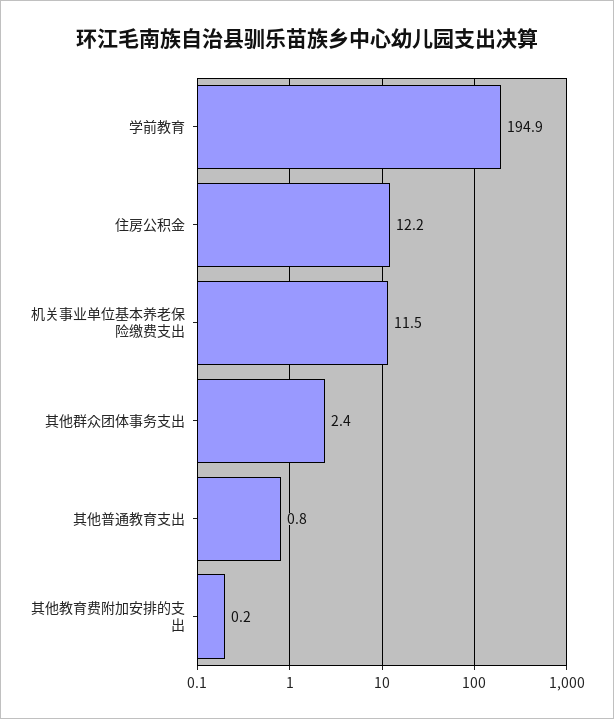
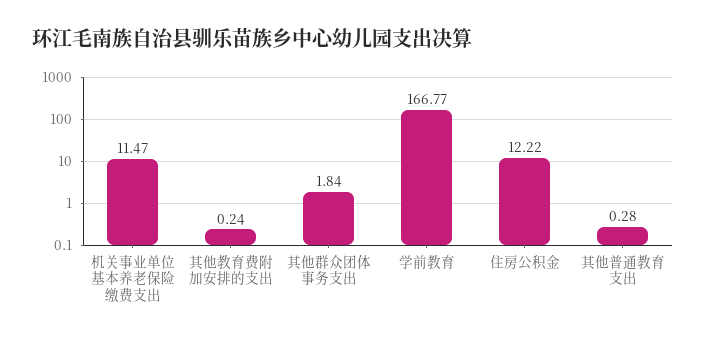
学前教育: 194.9 -> 166.77
其他群众团体事务支出: 2.4 -> 1.84
其他普通教育支出: 0.8 -> 0.28

